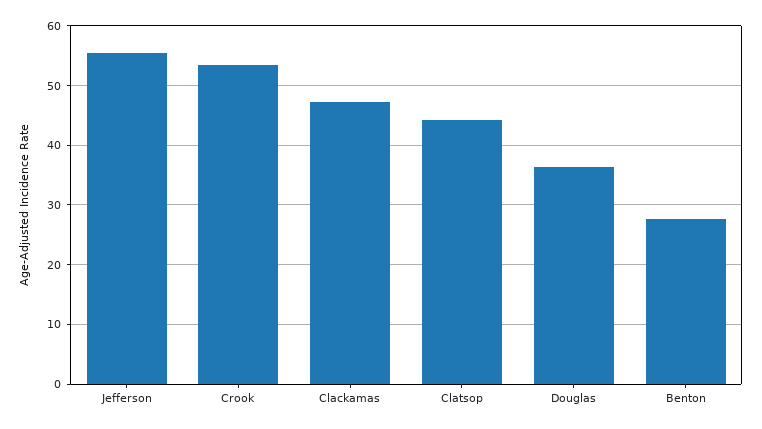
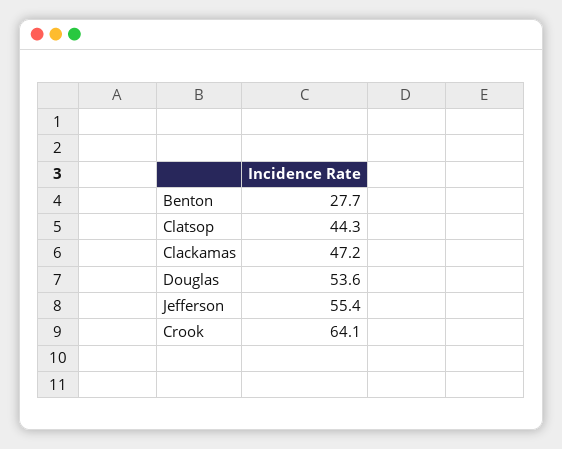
Crook: 54 -> 64.1
Douglas: 36 -> 53.6

